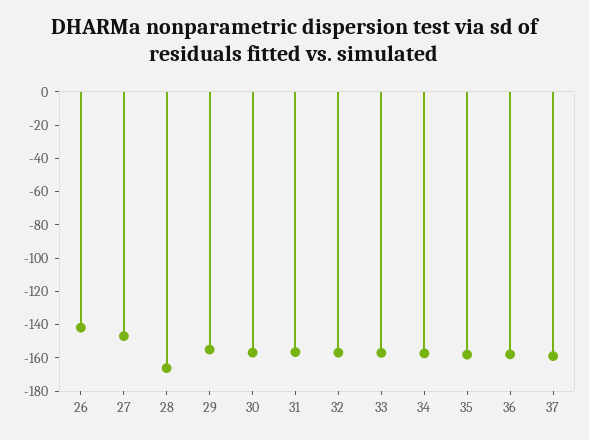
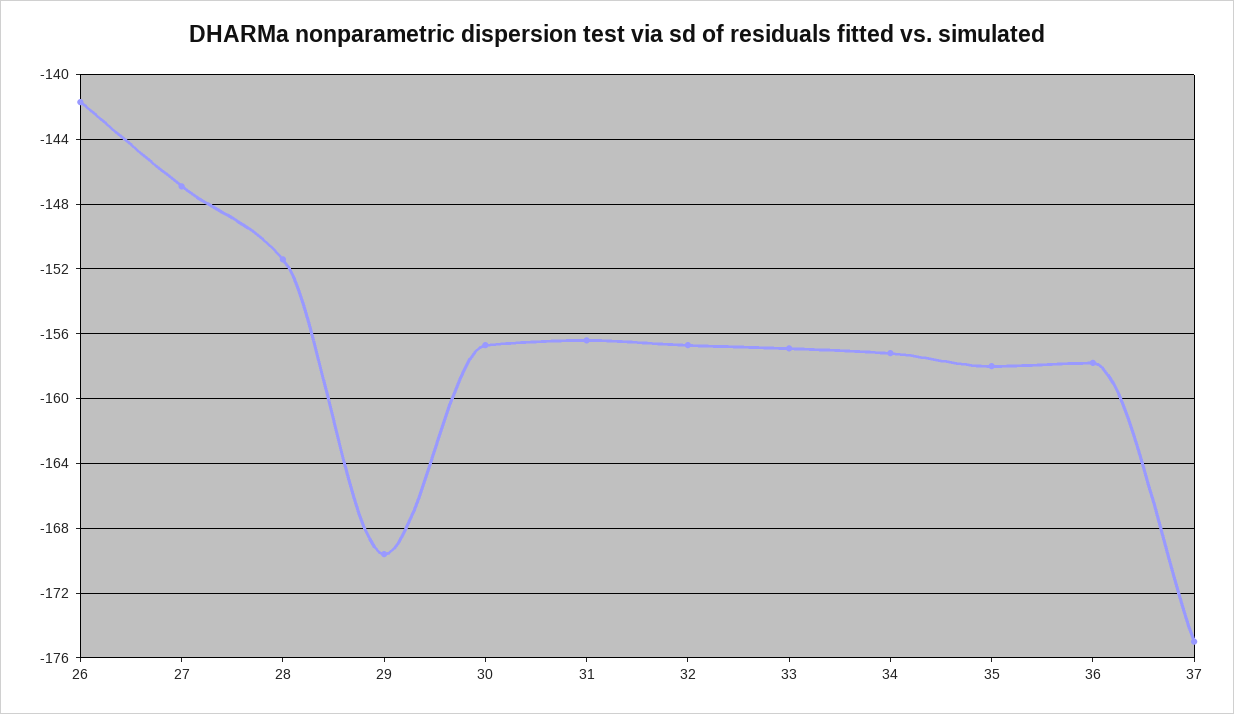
28: -165 -> -151.5
29: -155 -> -169.5
37: -160 -> -175

